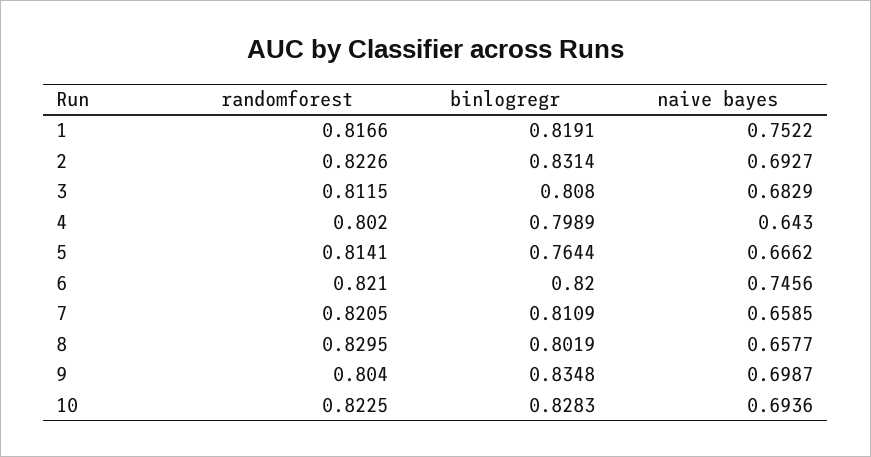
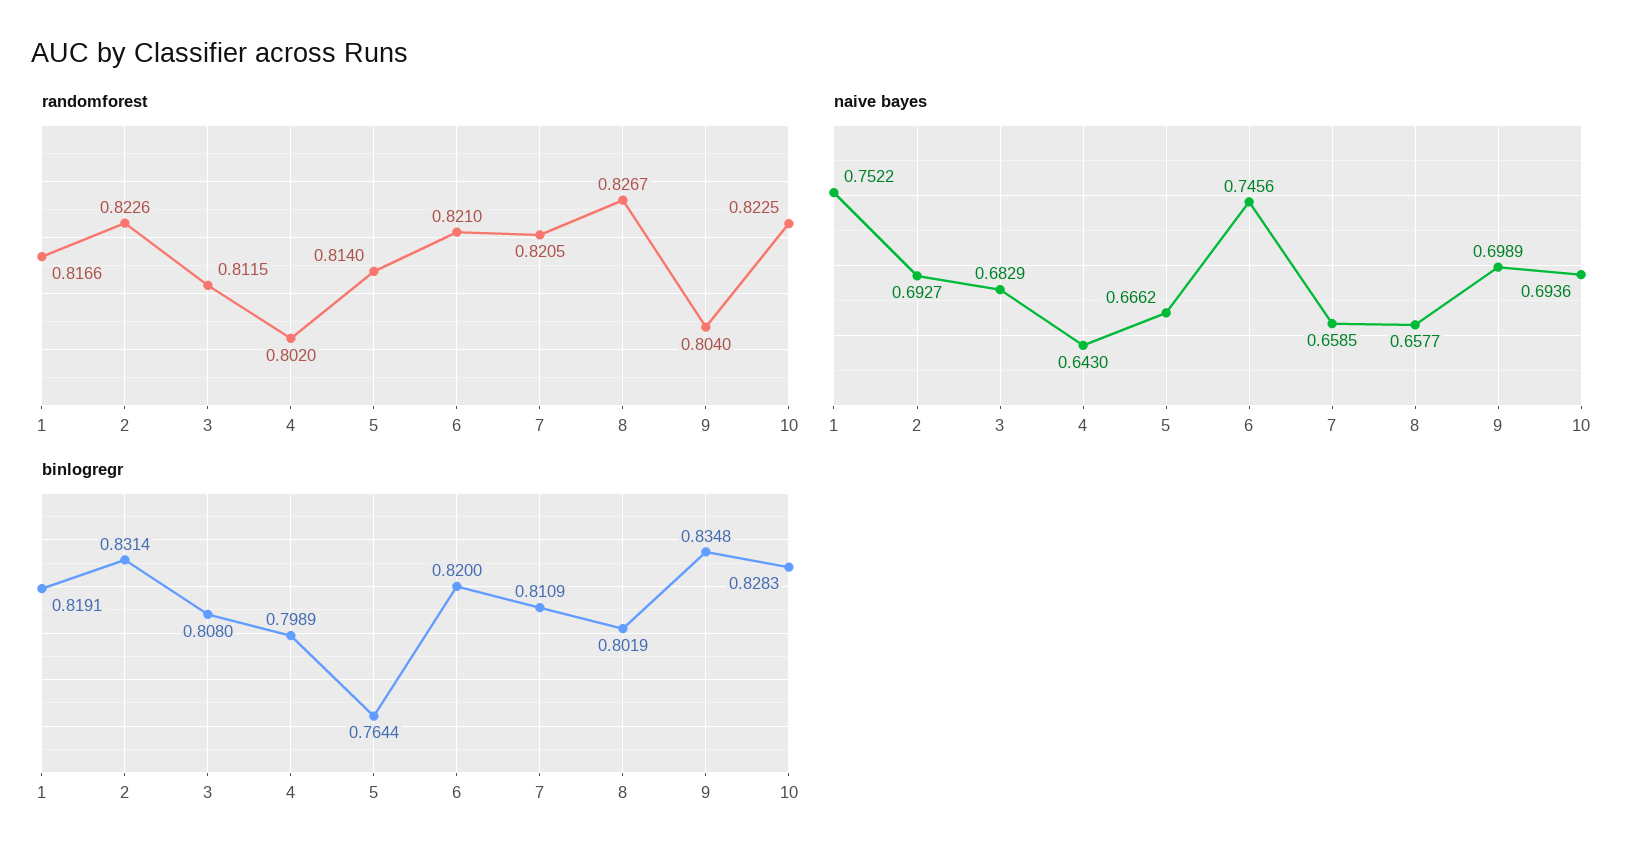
randomforest, 5: 0.8141 -> 0.814
randomforest, 8: 0.8295 -> 0.8267
naive bayes, 9: 0.6987 -> 0.6989

